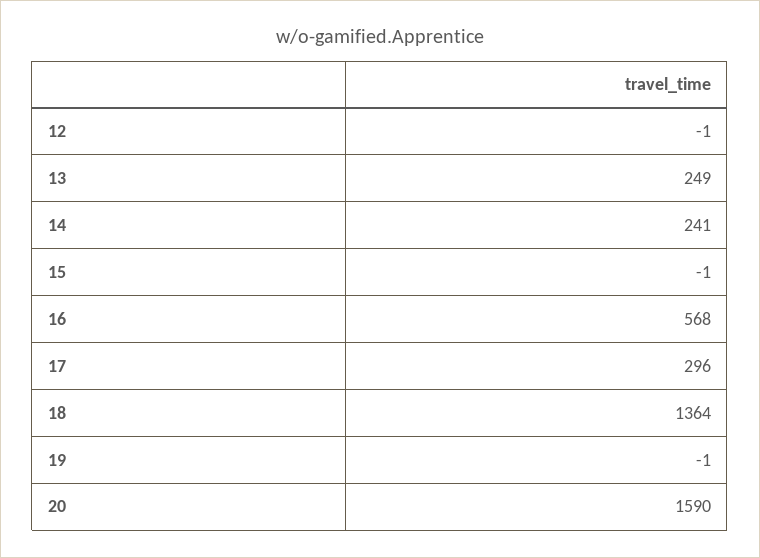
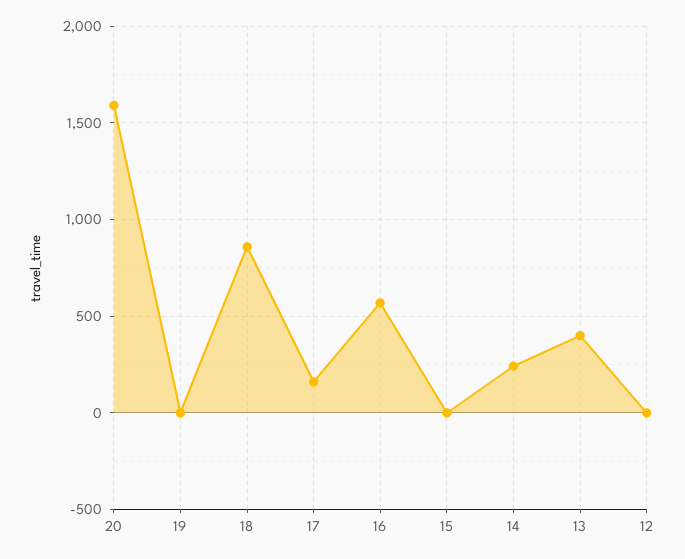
13: 249 -> 400
17: 296 -> 150
18: 1364 -> 850

